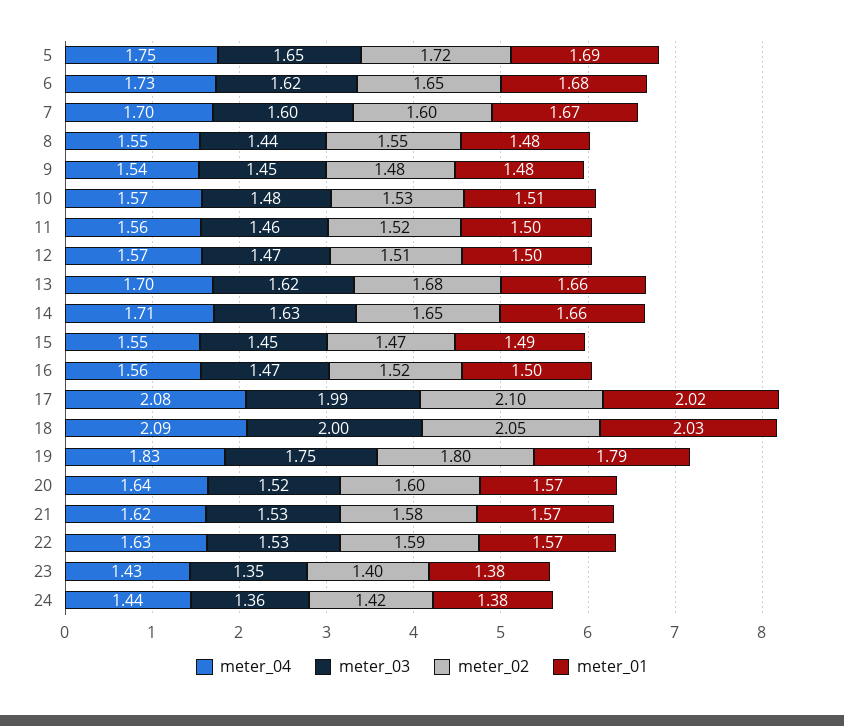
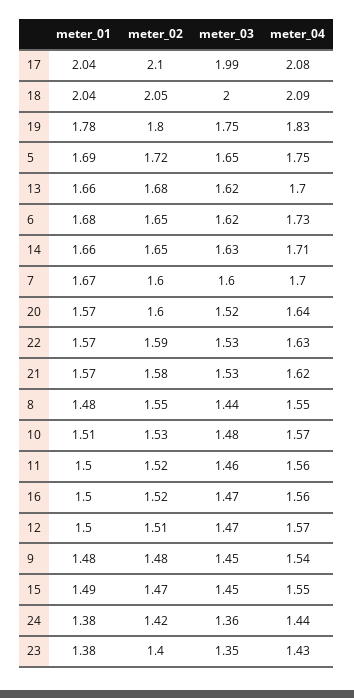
meter_01, 17: 2.02 -> 2.04
meter_01, 18: 2.03 -> 2.04
meter_01, 19: 1.79 -> 1.78

